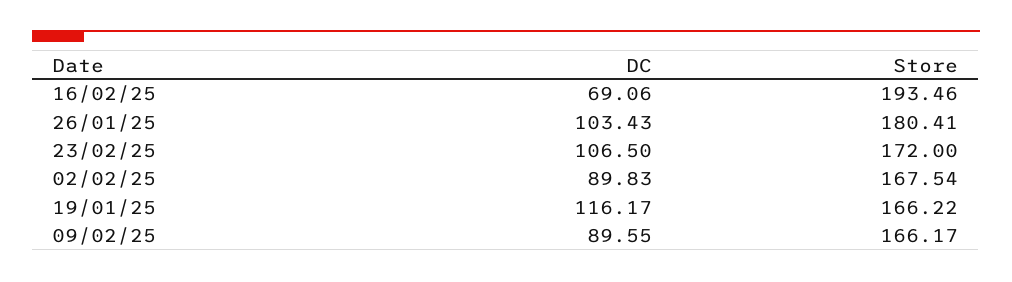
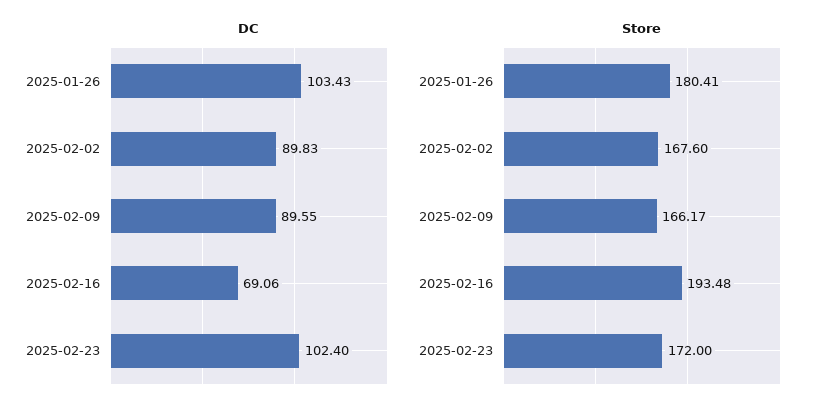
Store, 16/02/25: 193.46 -> 193.48
DC, 23/02/25: 106.5 -> 102.4
Store, 02/02/25: 167.54 -> 167.6
DC, 19/01/25: 116.17 -> none
Store, 19/01/25: 166.22 -> none

